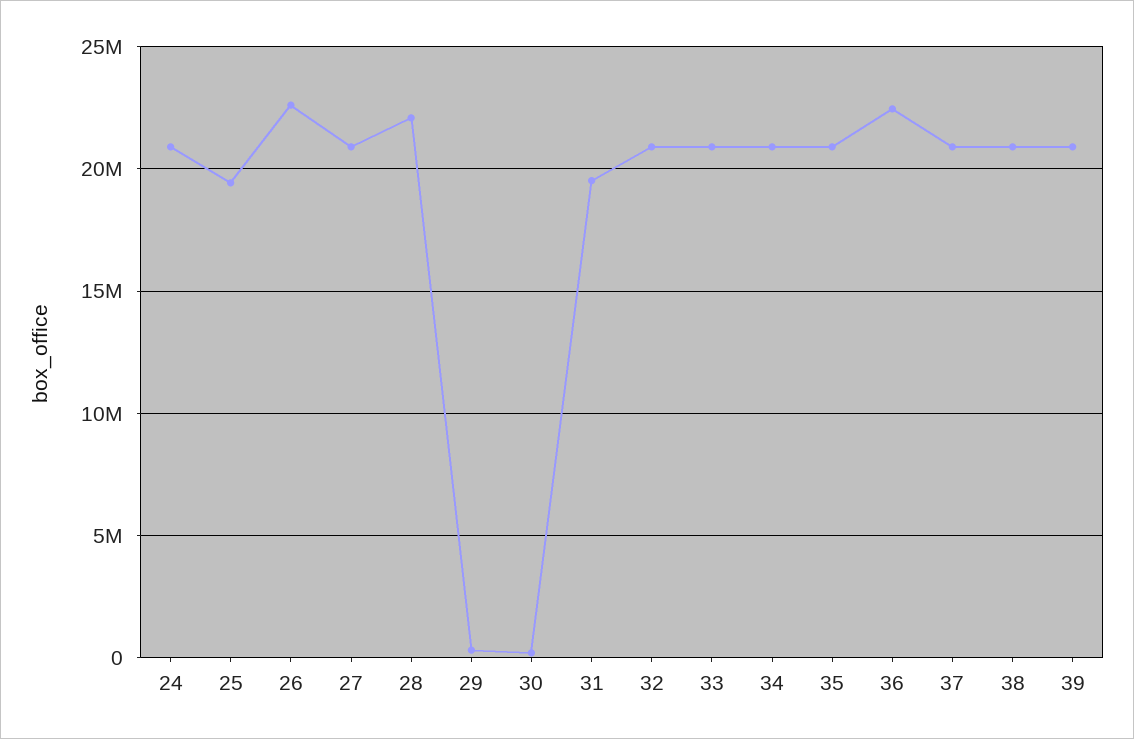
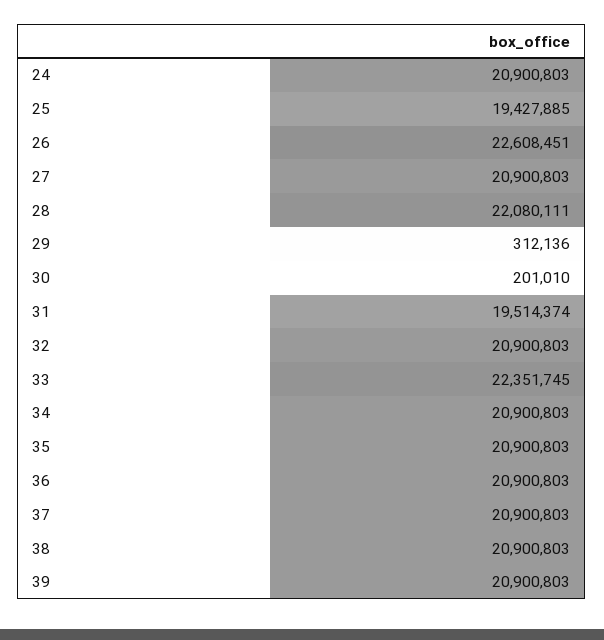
33: 21000000 -> 22351745
36: 22500000 -> 20900803

